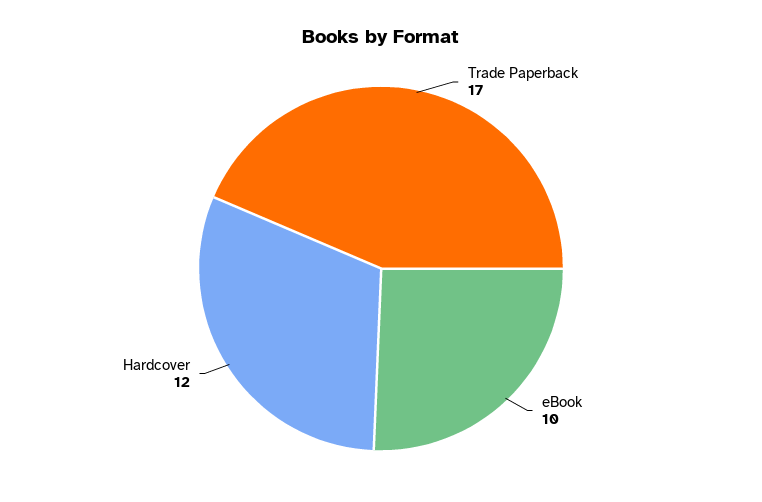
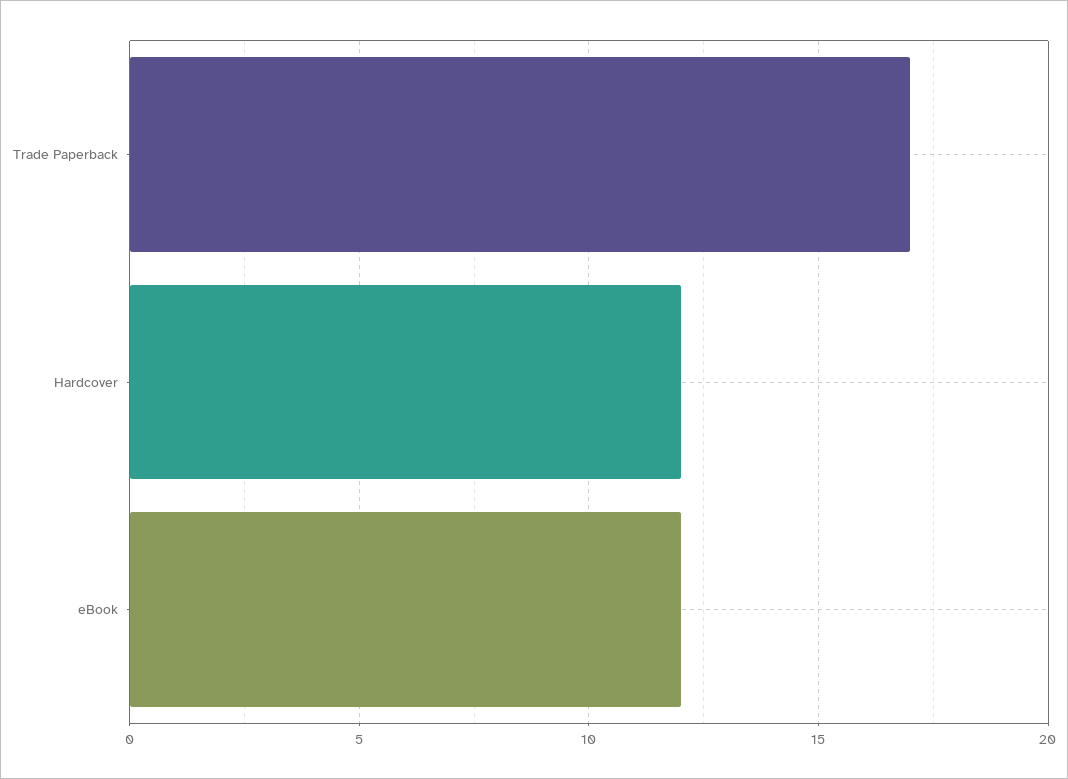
eBook: 10 -> 12

